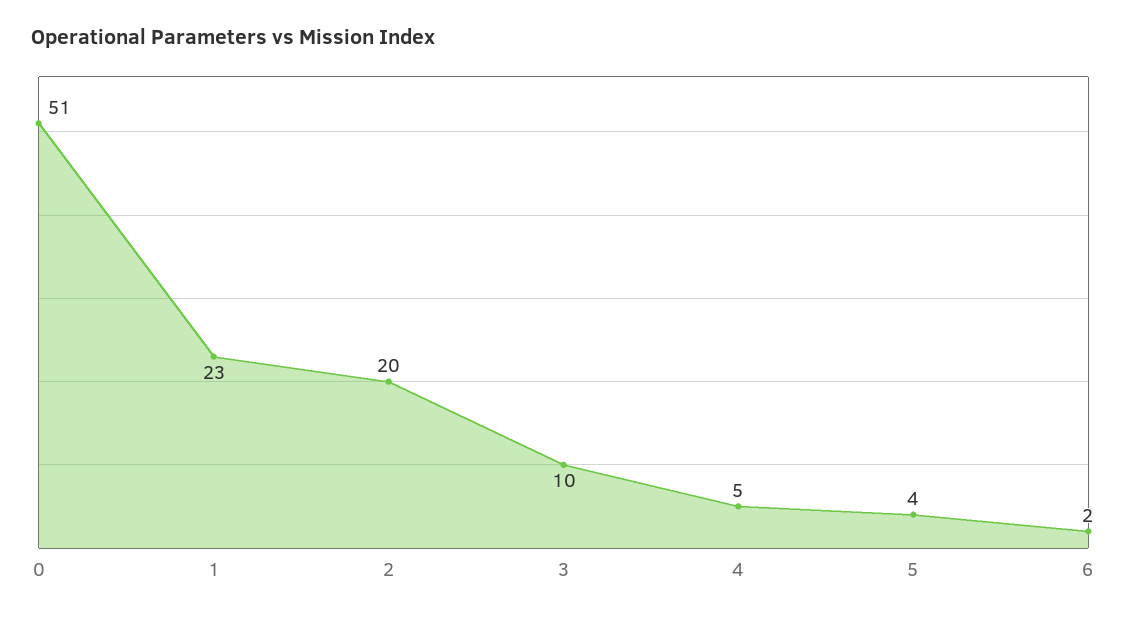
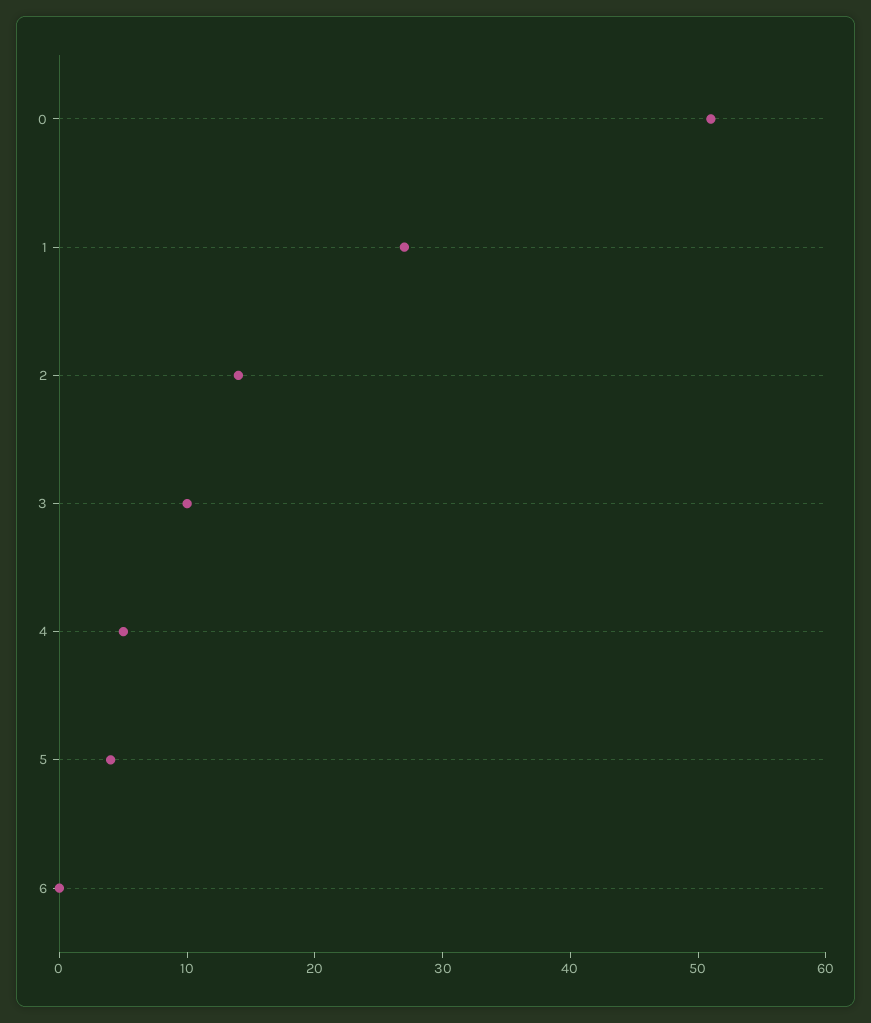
1: 23 -> 27
2: 20 -> 14
6: 2 -> 0

